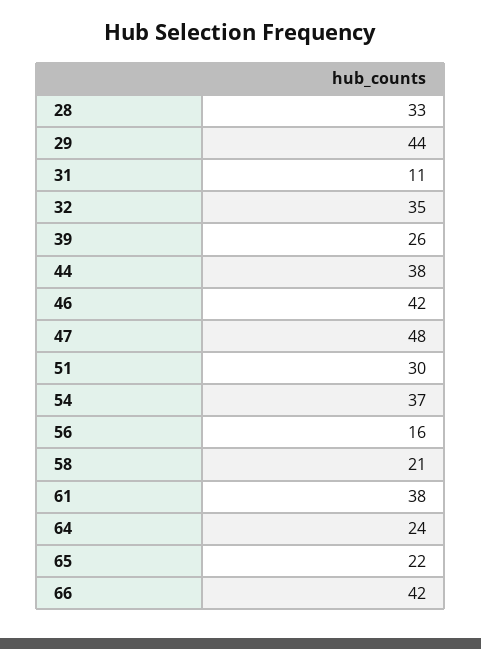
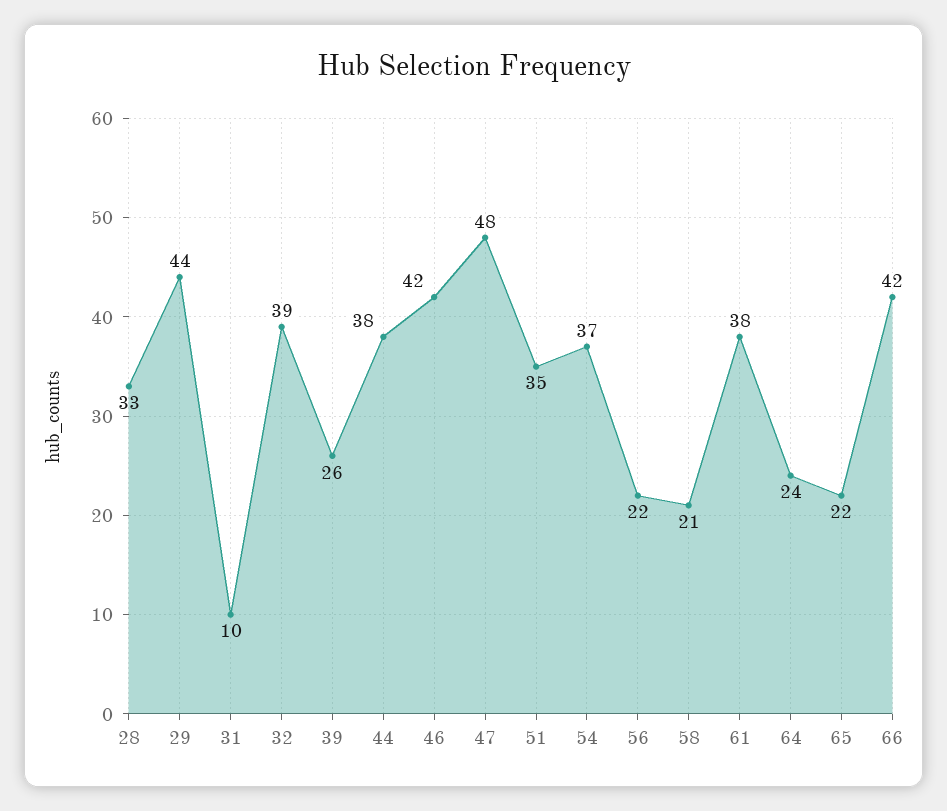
31: 11 -> 10
32: 35 -> 39
51: 30 -> 35
56: 16 -> 22

